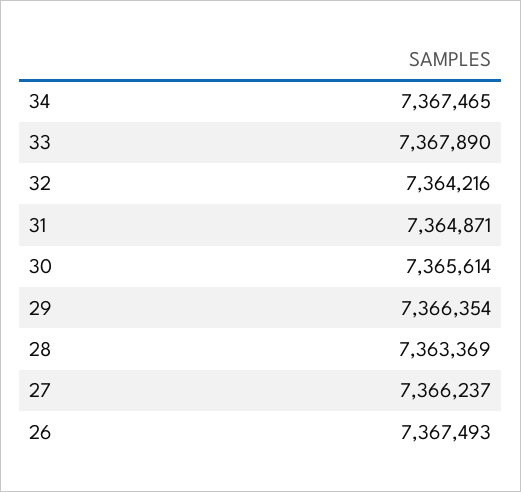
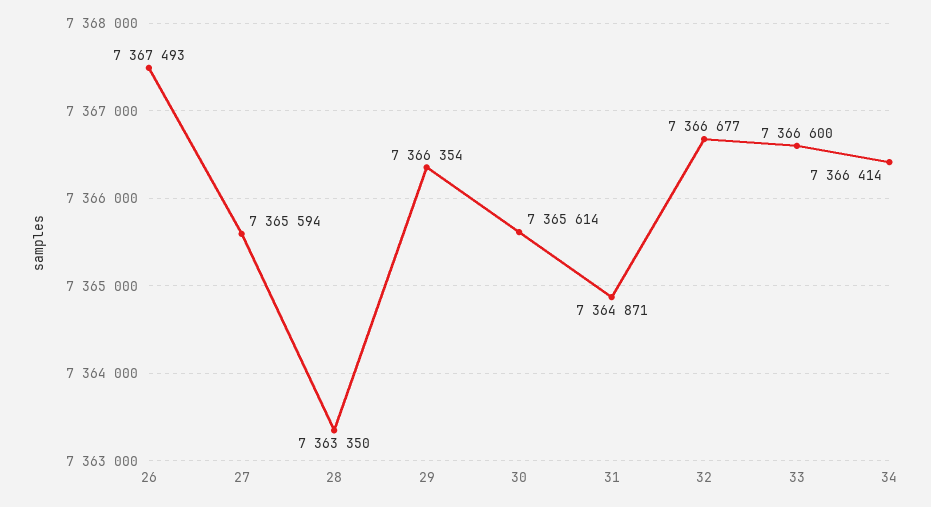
34: 7367465 -> 7366414
33: 7367890 -> 7366600
32: 7364216 -> 7366677
28: 7363369 -> 7363350
27: 7366237 -> 7365594

